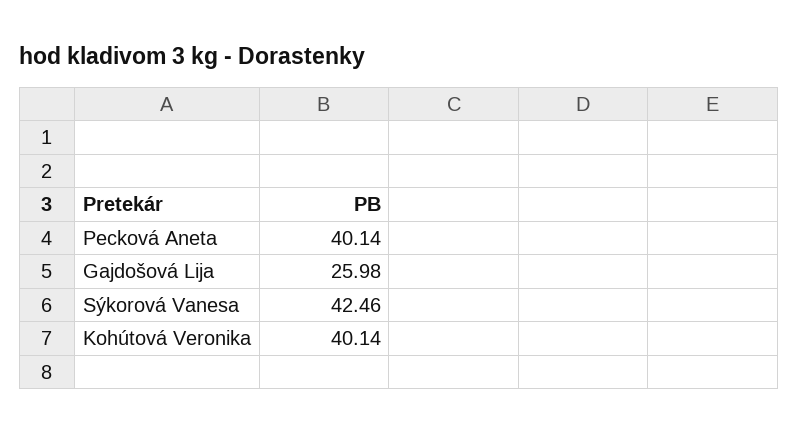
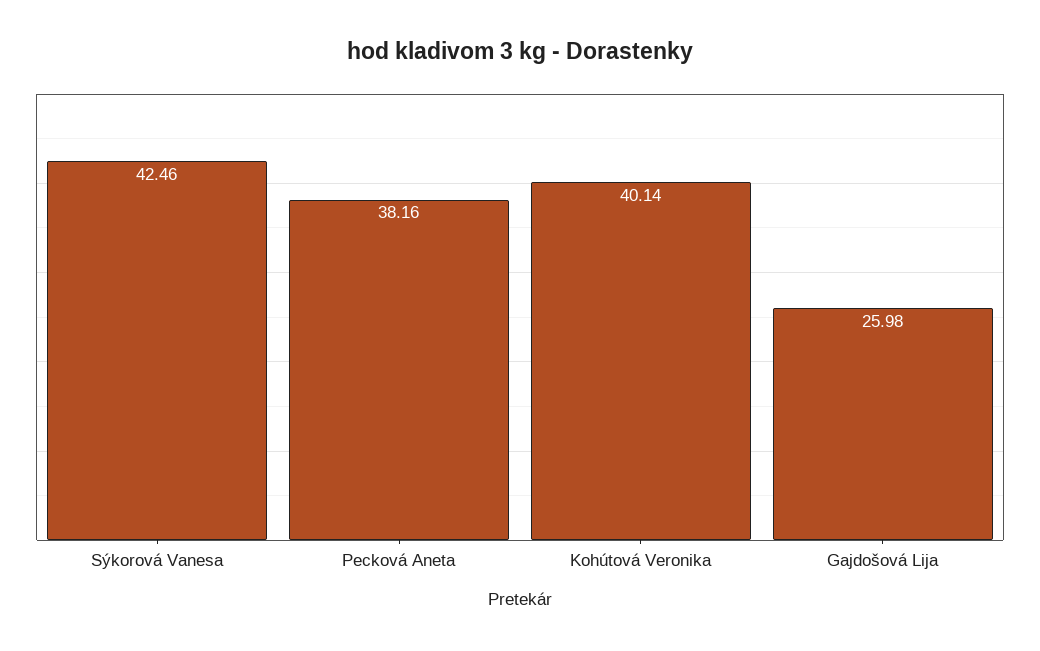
Pecková Aneta: 40.14 -> 38.16

